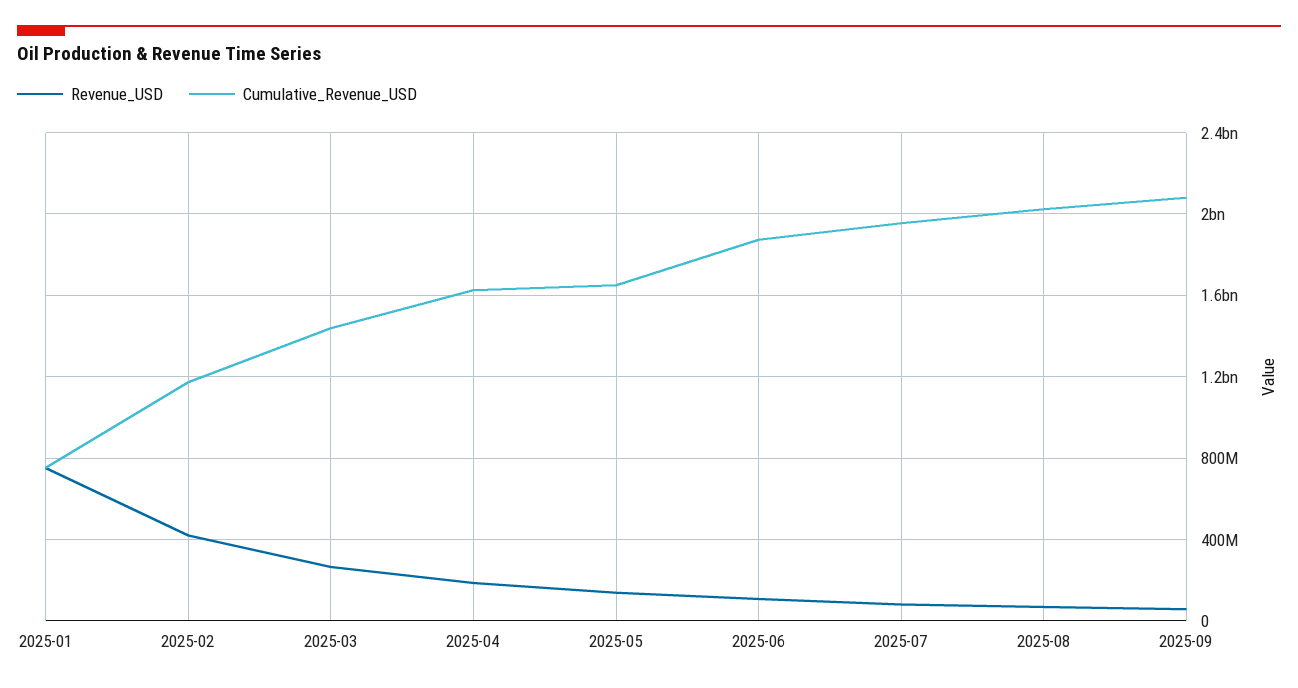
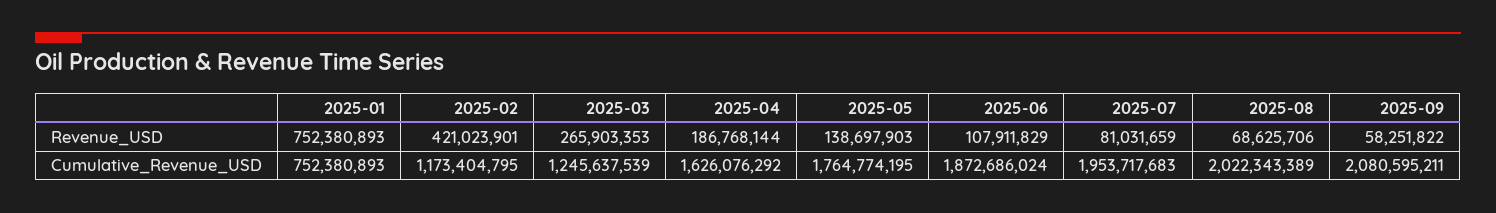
Cumulative_Revenue_USD, 2025-03: 1450000000 -> 1245637539
Cumulative_Revenue_USD, 2025-05: 1650000000 -> 1764774195

